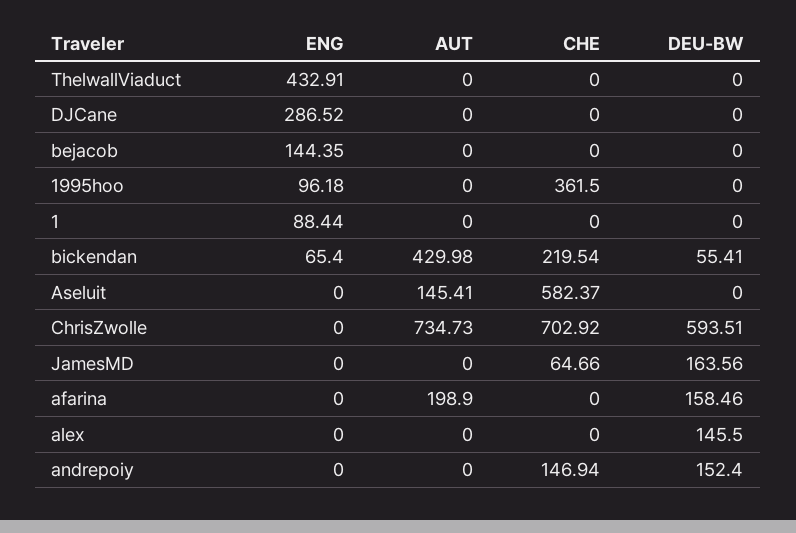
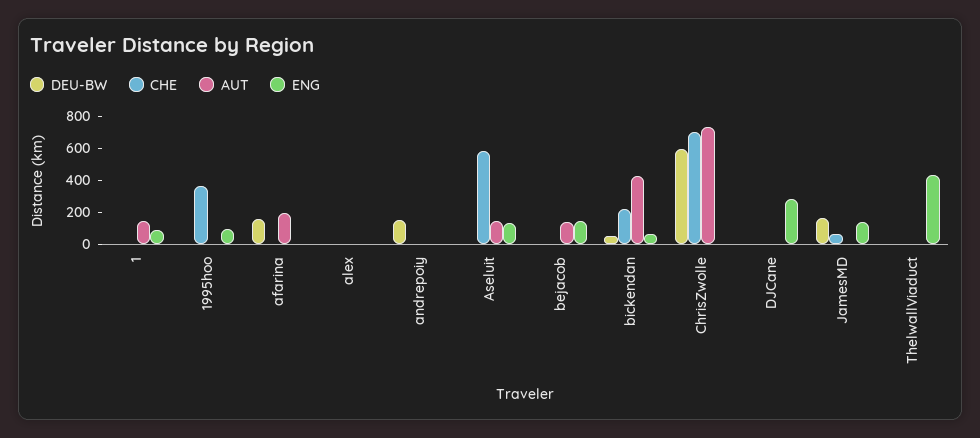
AUT, bejacob: 0 -> 150
AUT, 1: 0 -> 150
ENG, Aseluit: 0 -> 150
ENG, JamesMD: 0 -> 150
DEU-BW, alex: 145.5 -> 0
CHE, andrepoiy: 146.94 -> 0

